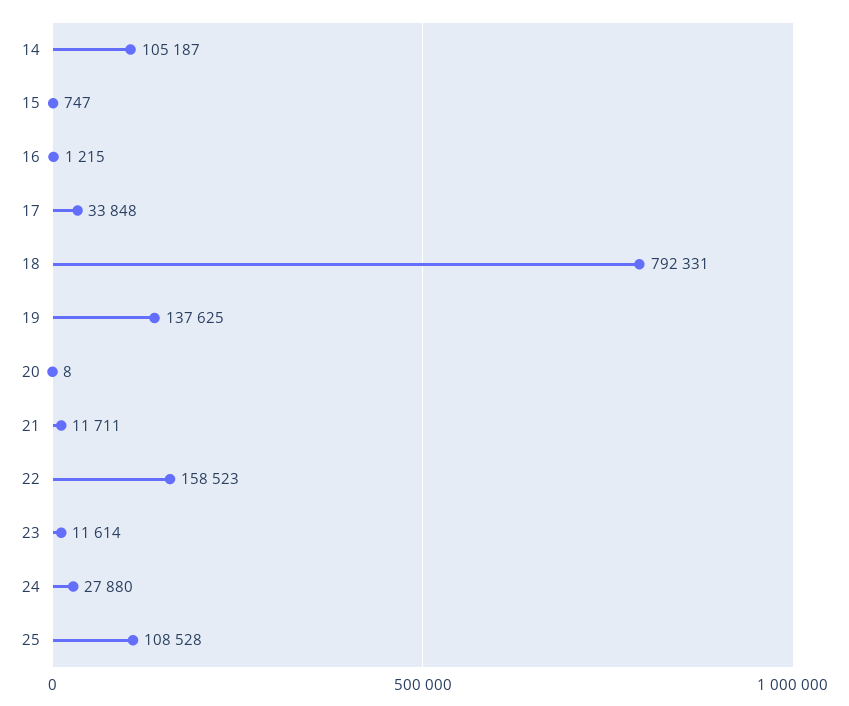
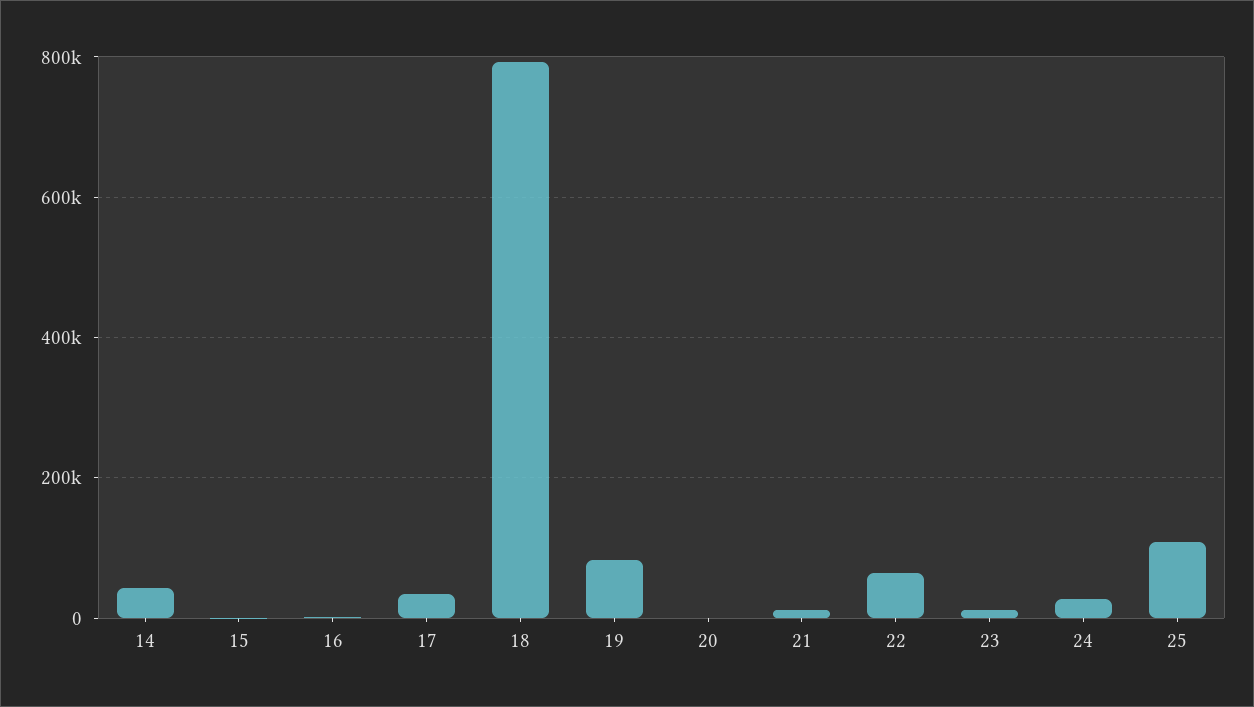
14: 105187 -> 40000
19: 137625 -> 80000
22: 158523 -> 60000

